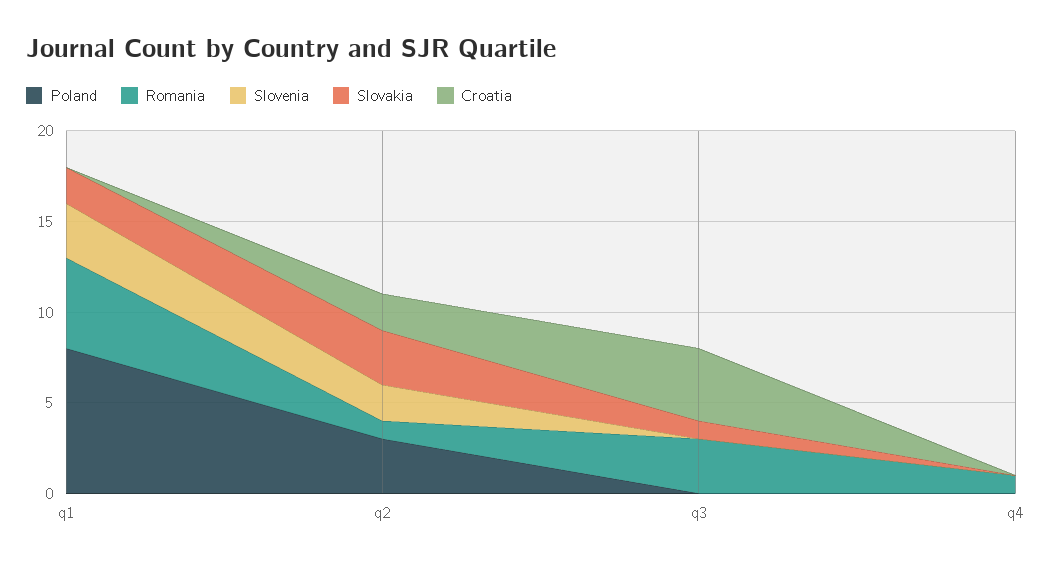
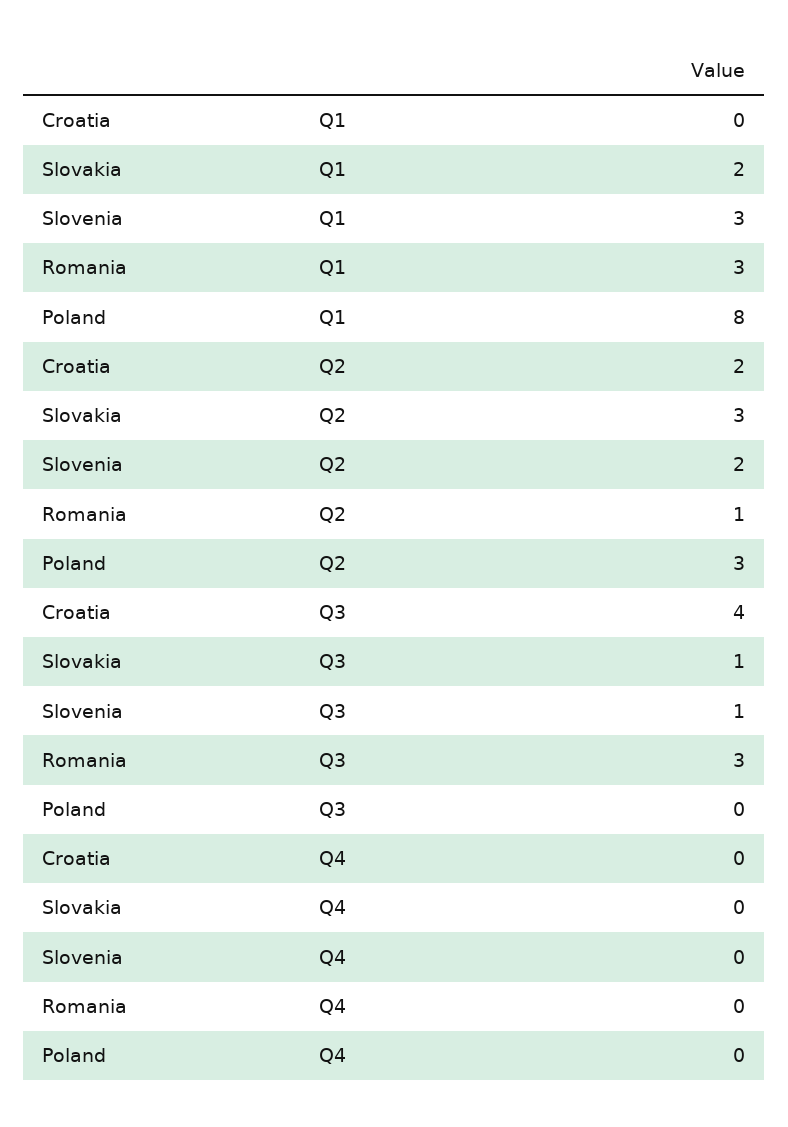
Romania, q1: 5 -> 3
Slovenia, q3: 0 -> 1
Romania, q4: 1 -> 0

